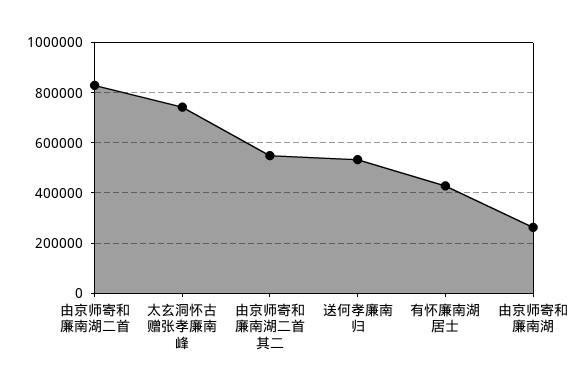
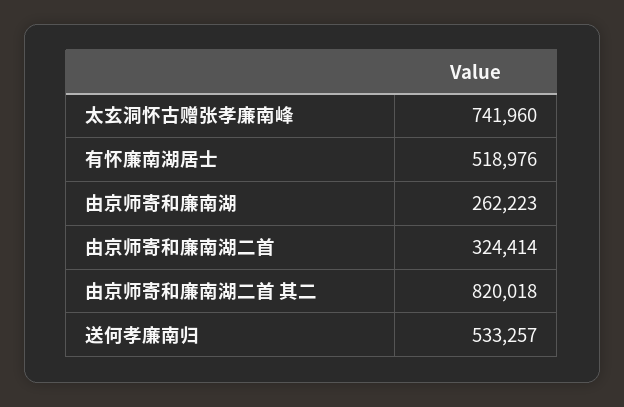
由京师寄和廉南湖二首: 825000 -> 324414
由京师寄和廉南湖二首 其二: 550000 -> 820018
有怀廉南湖居士: 425000 -> 518976

